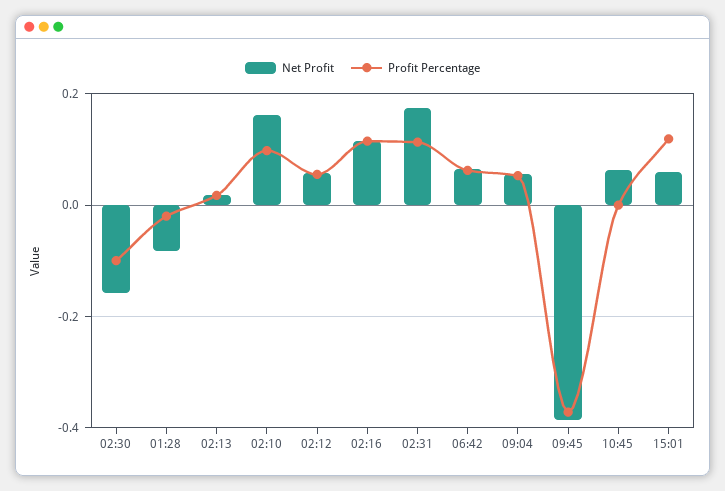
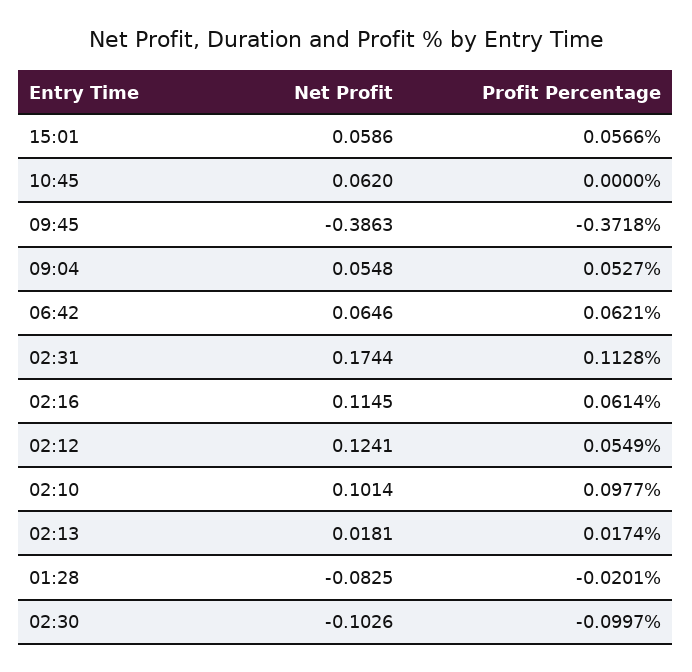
Net Profit, 02:30: -0.16 -> -0.1026
Net Profit, 02:10: 0.16 -> 0.1014
Net Profit, 02:12: 0.06 -> 0.1241
Profit Percentage, 02:16: 0.12 -> 0.0614
Profit Percentage, 15:01: 0.12 -> 0.0566

